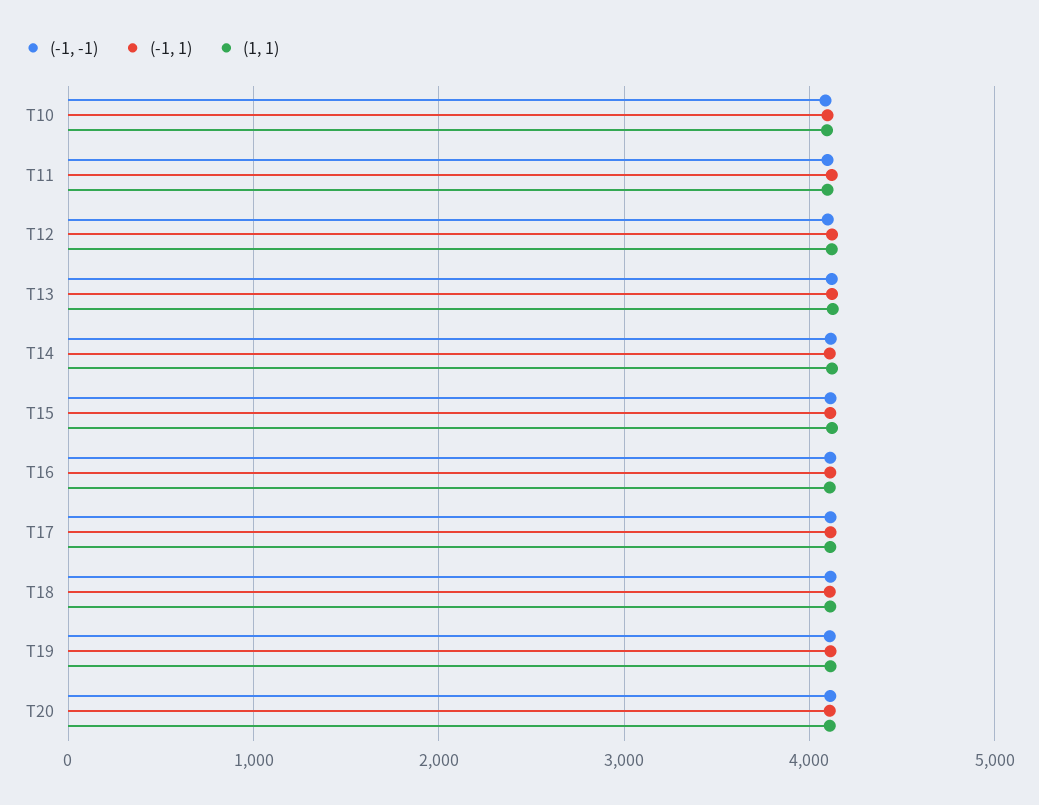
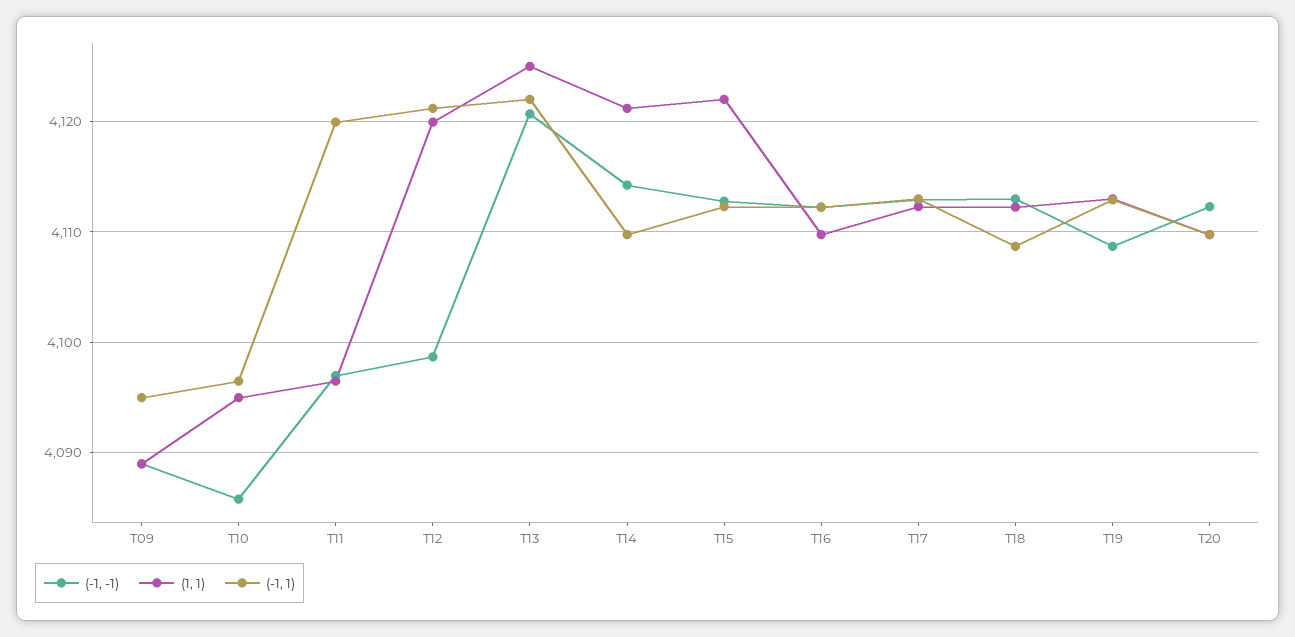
(-1, -1), T09: none -> 4089
(1, 1), T09: none -> 4089
(-1, 1), T09: none -> 4095

